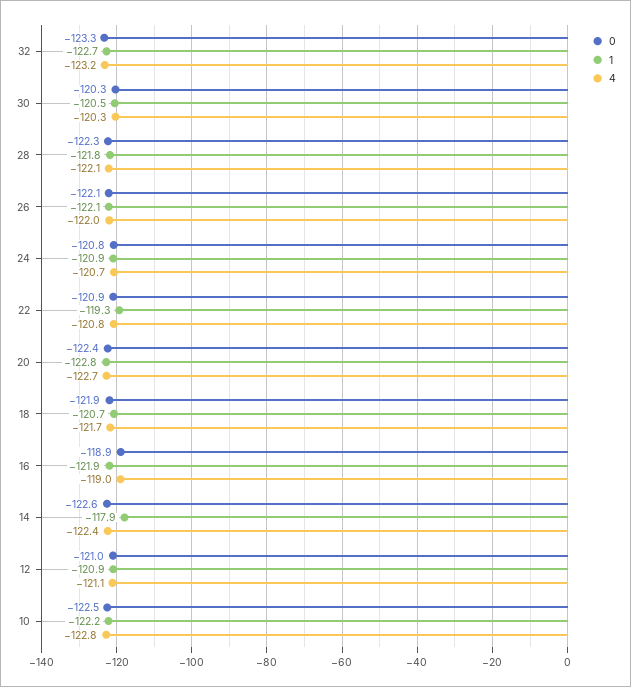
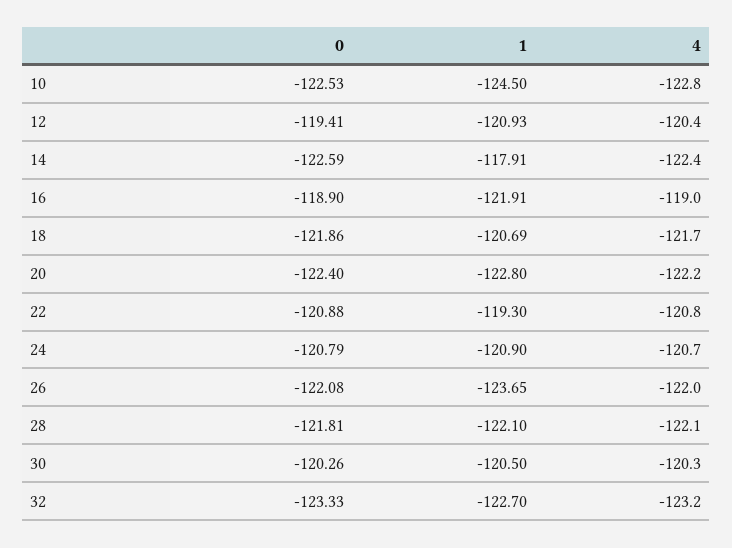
0, 28: -122.3 -> -121.81
1, 28: -121.8 -> -122.1
1, 26: -122.1 -> -123.65
4, 20: -122.7 -> -122.2
0, 12: -121 -> -119.41
4, 12: -121.1 -> -120.4
1, 10: -122.2 -> -124.5

